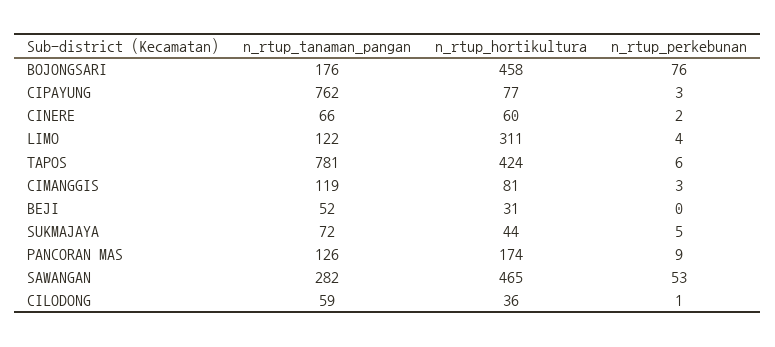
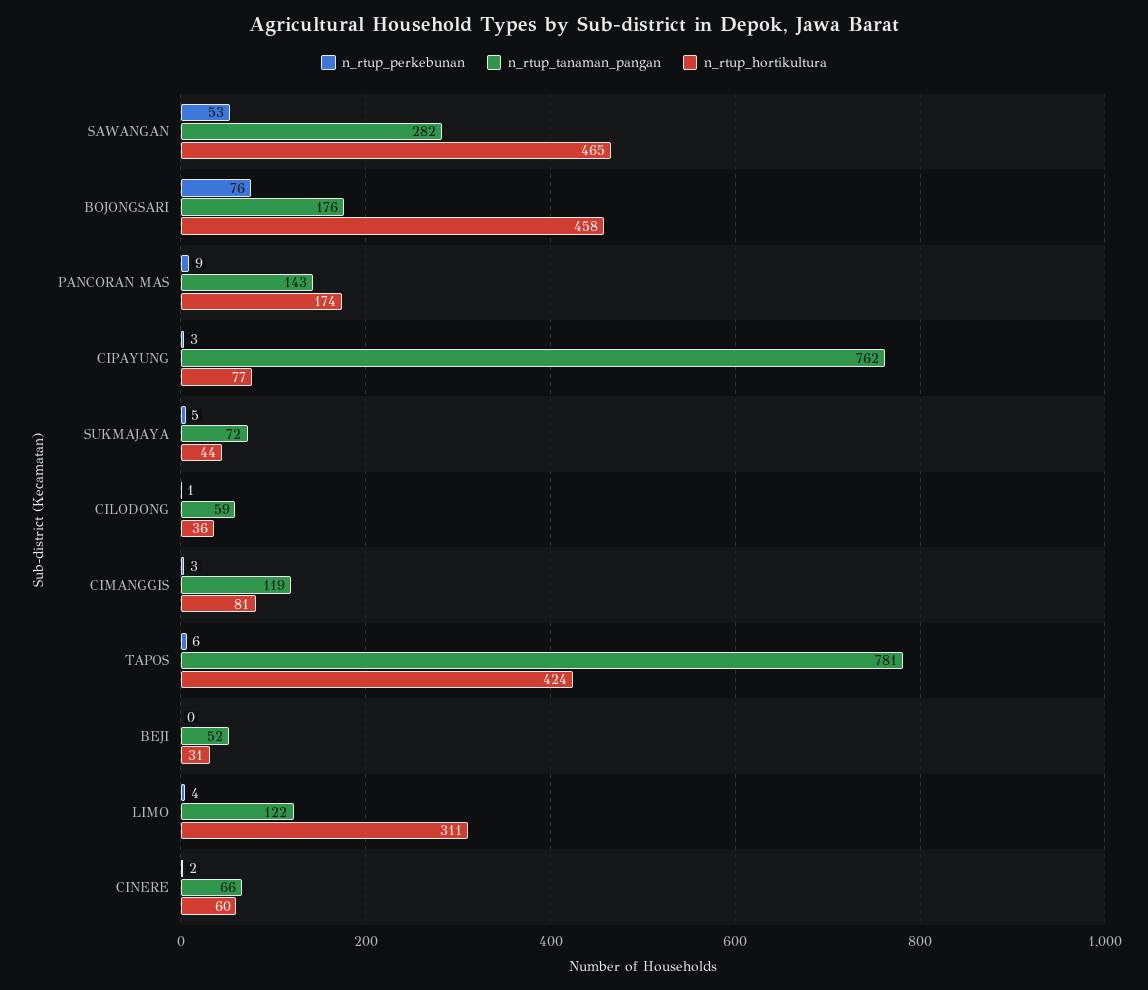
n_rtup_tanaman_pangan, PANCORAN MAS: 126 -> 143

